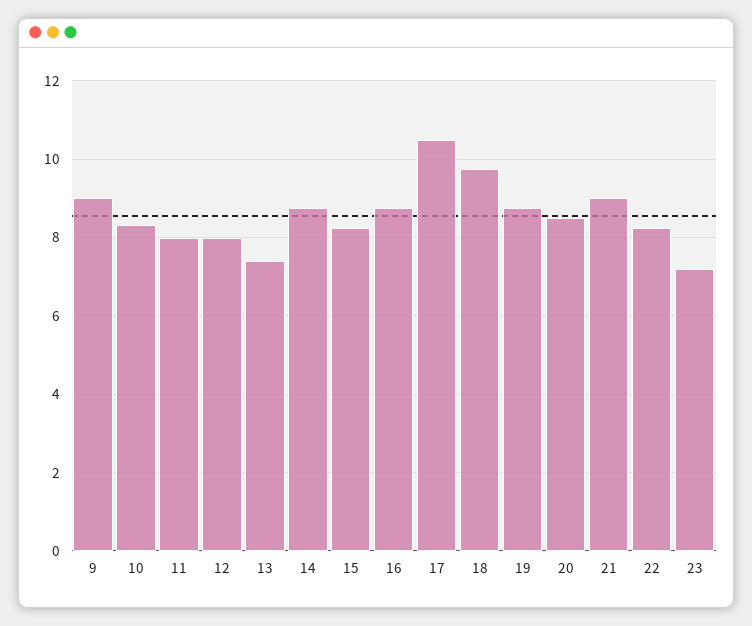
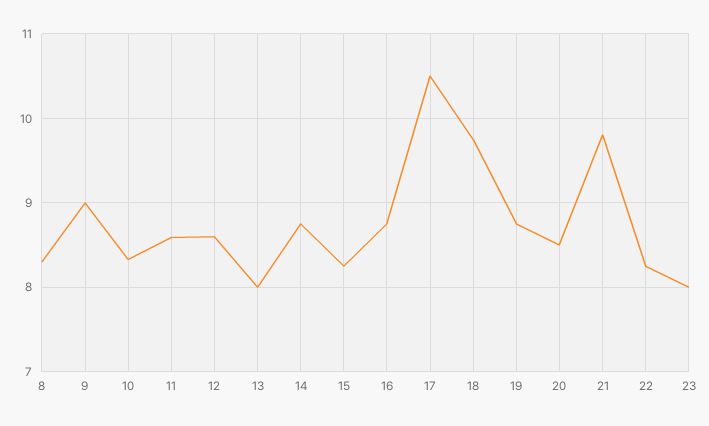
11: 8 -> 8.6
12: 8 -> 8.6
13: 7.4 -> 8
21: 9 -> 9.8
23: 7.2 -> 8
8: none -> 8.3

